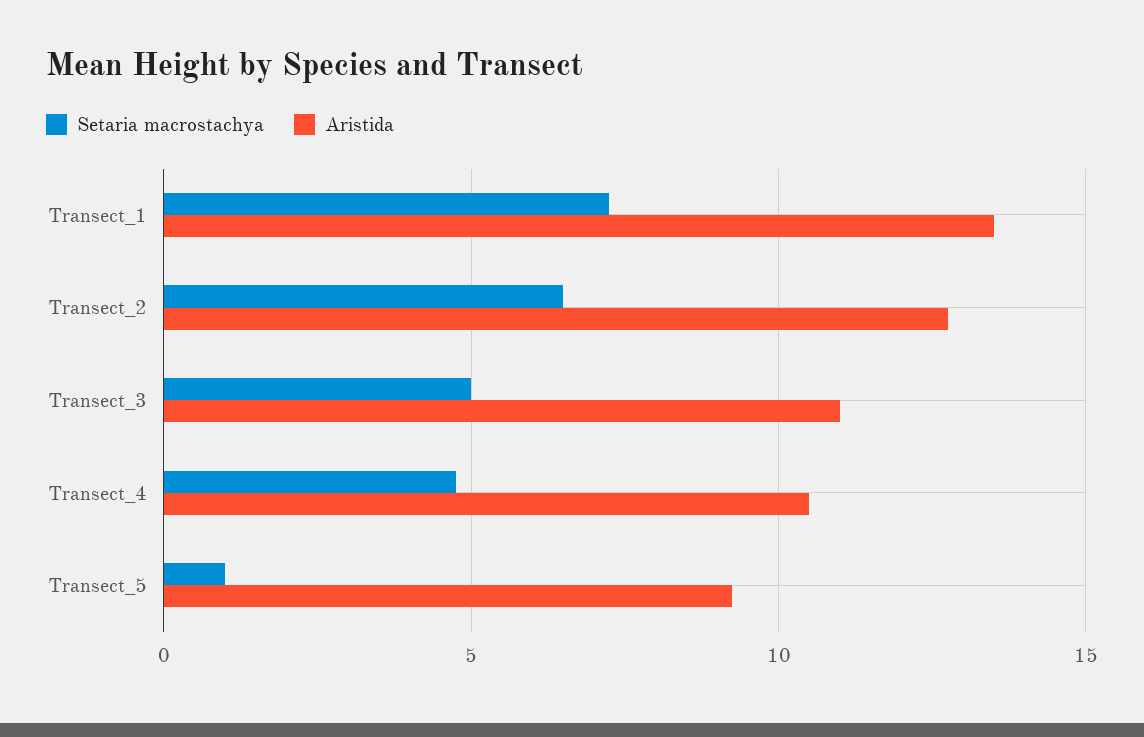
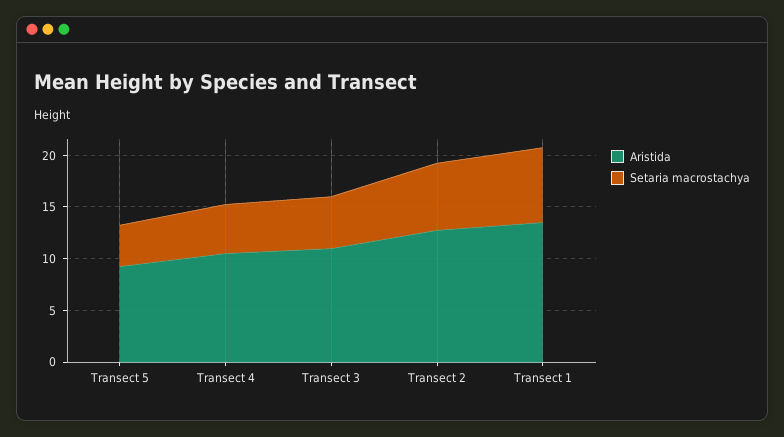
Setaria macrostachya, Transect_5: 1 -> 4

